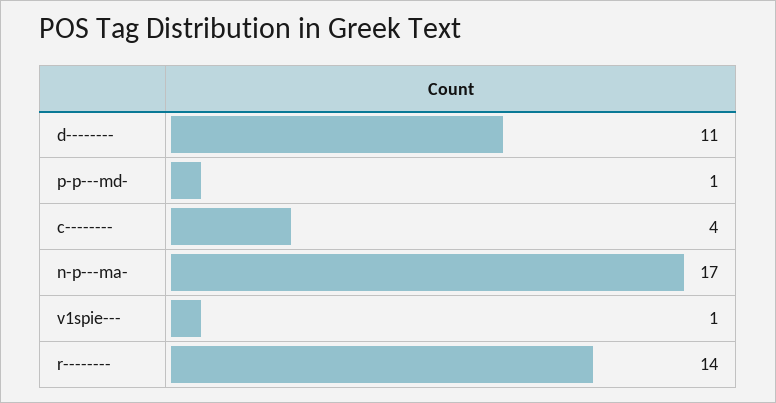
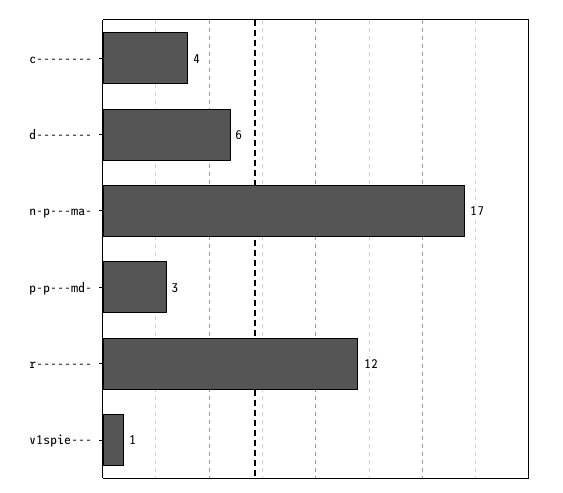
d--------: 11 -> 6
p-p---md-: 1 -> 3
r--------: 14 -> 12

